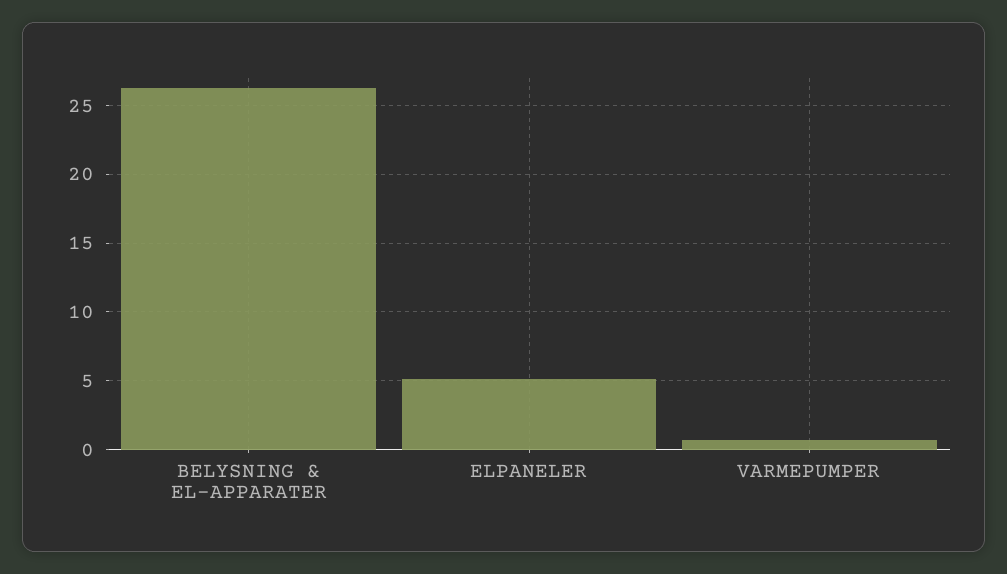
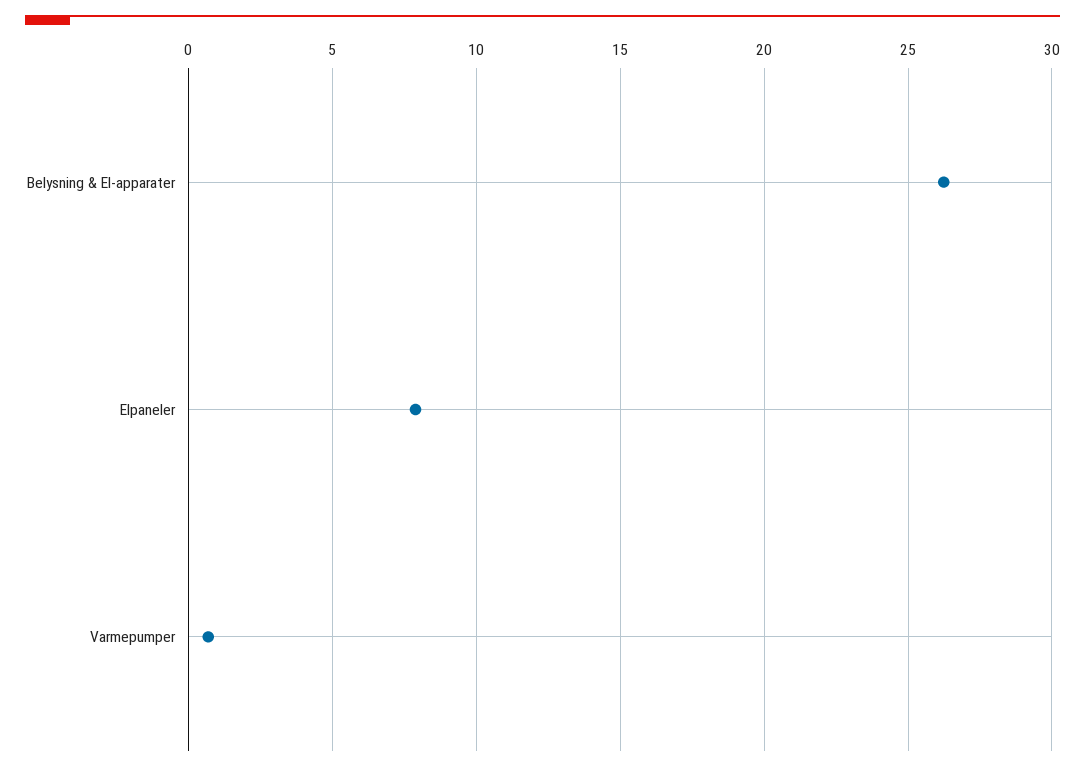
ELPANELER: 5 -> 8

